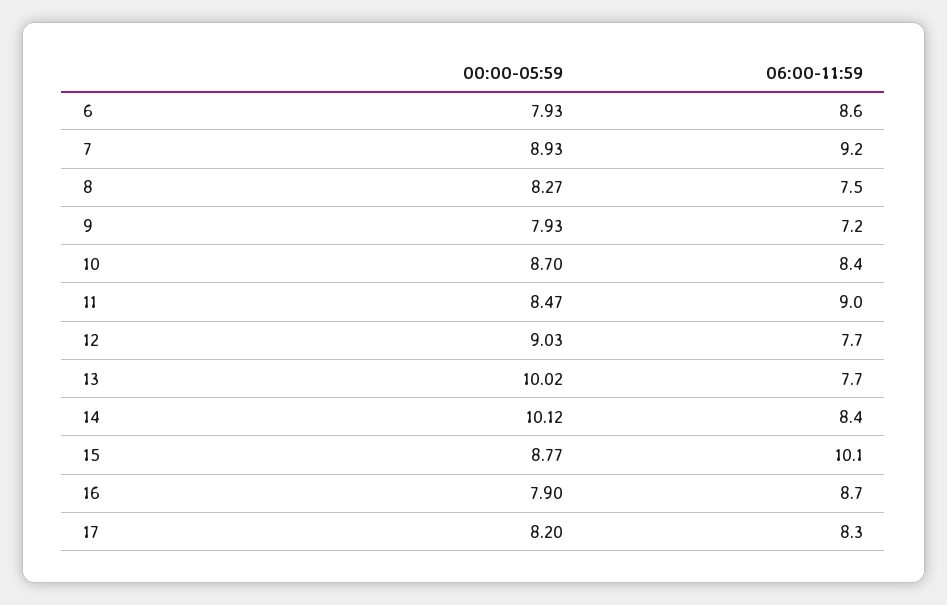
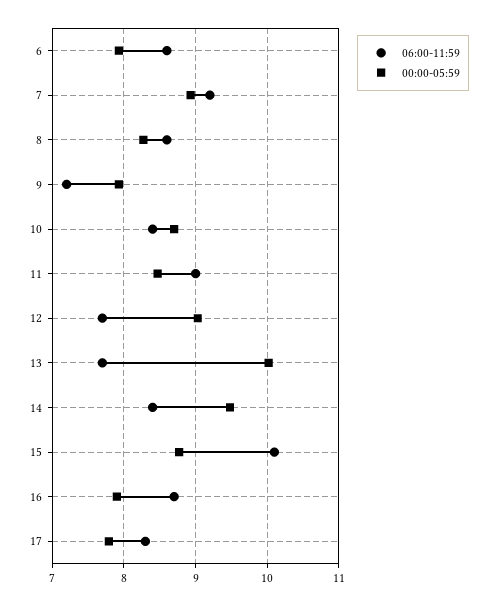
06:00-11:59, 8: 7.5 -> 8.6
00:00-05:59, 14: 10.12 -> 9.5
00:00-05:59, 17: 8.2 -> 7.8

